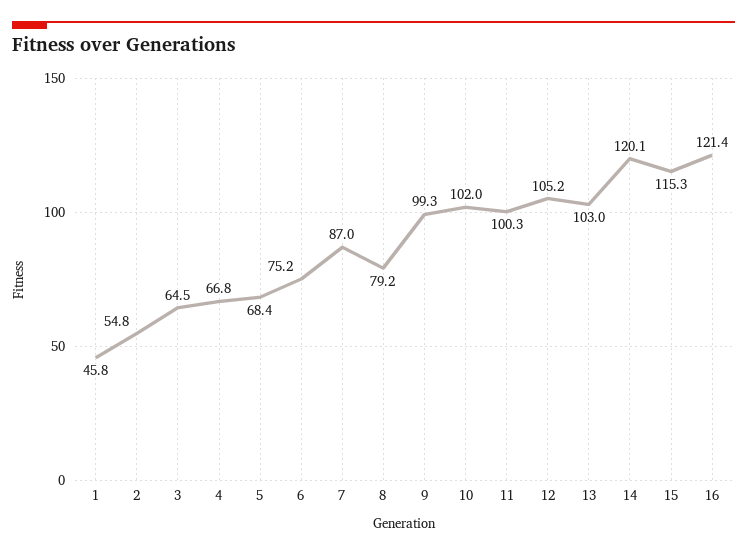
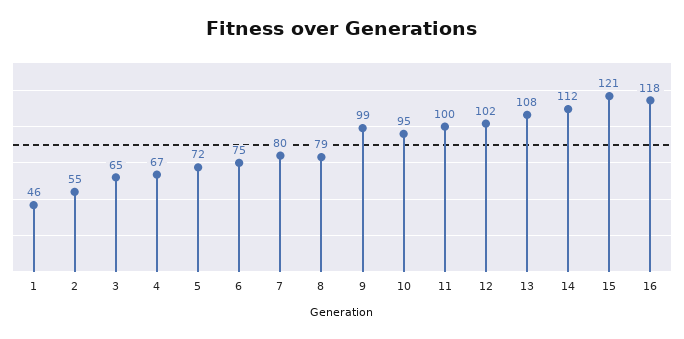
5: 68.4 -> 72
7: 87 -> 80
10: 102 -> 95
12: 105.2 -> 102
13: 103 -> 108
14: 120.1 -> 112
15: 115.3 -> 121
16: 121.4 -> 118

